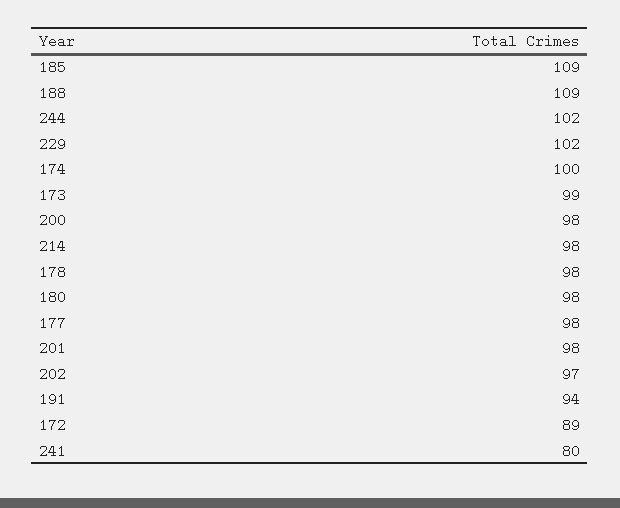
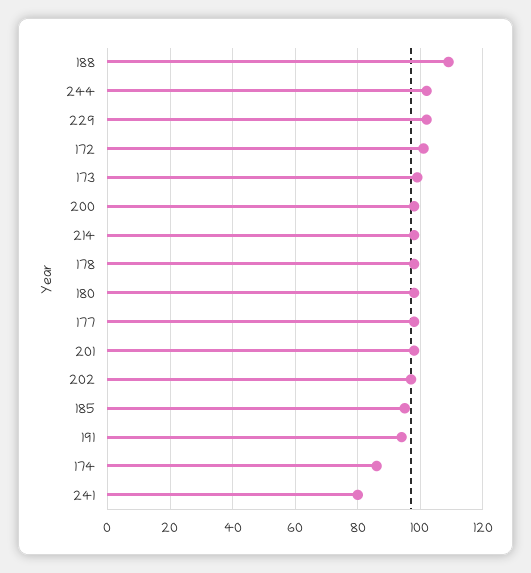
185: 109 -> 95
174: 100 -> 85
172: 89 -> 100

